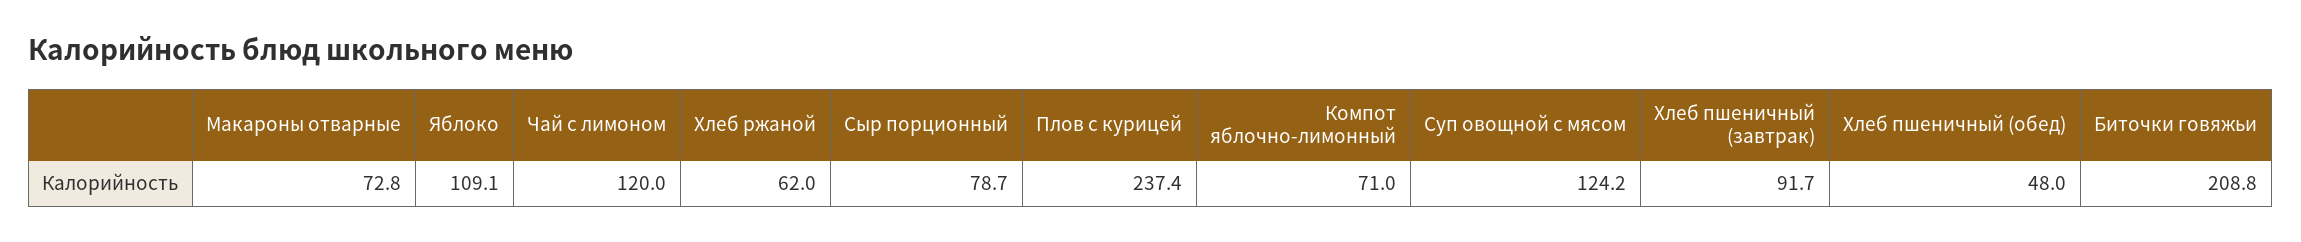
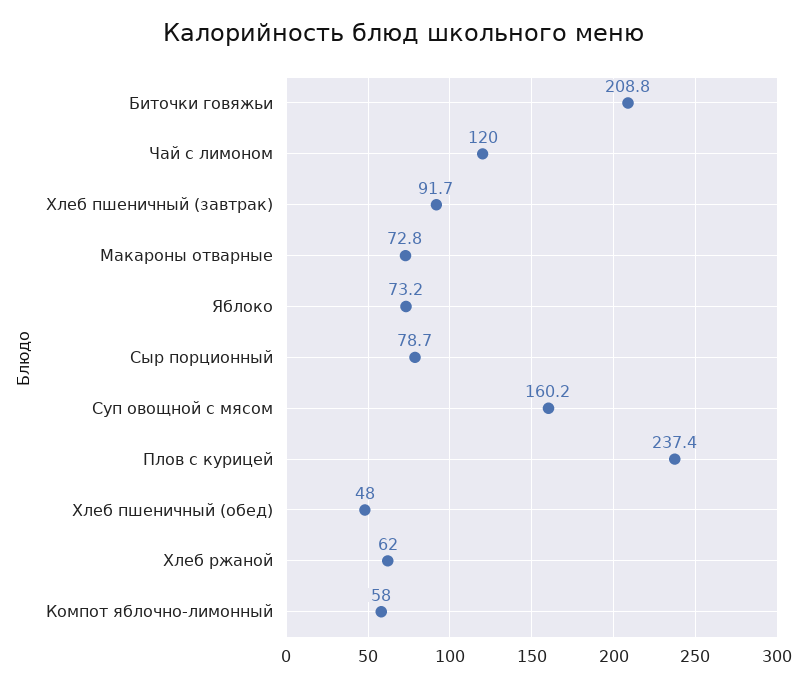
Яблоко: 109.1 -> 73.2
Компот яблочно-лимонный: 71 -> 58
Суп овощной с мясом: 124.2 -> 160.2

